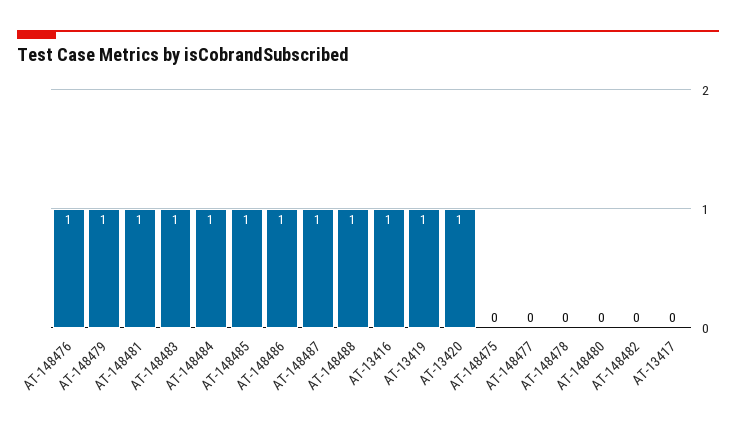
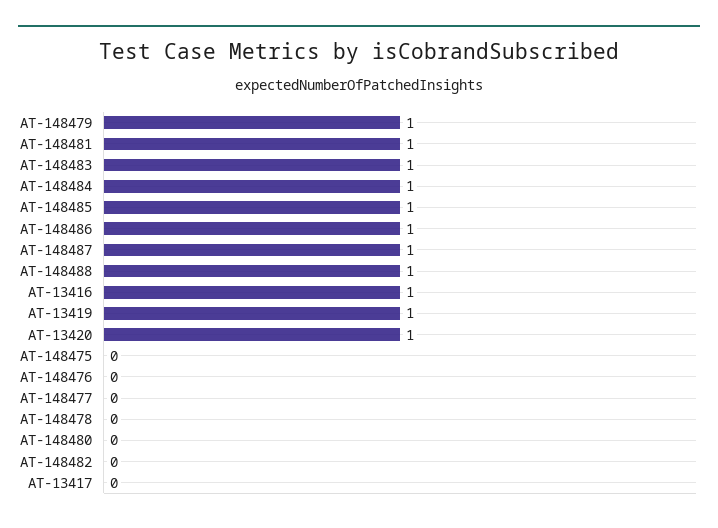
AT-148476: 1 -> 0

